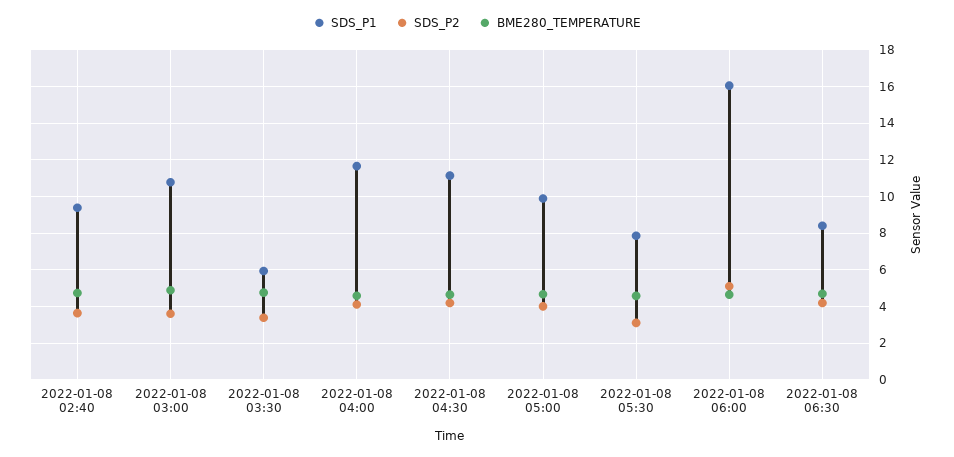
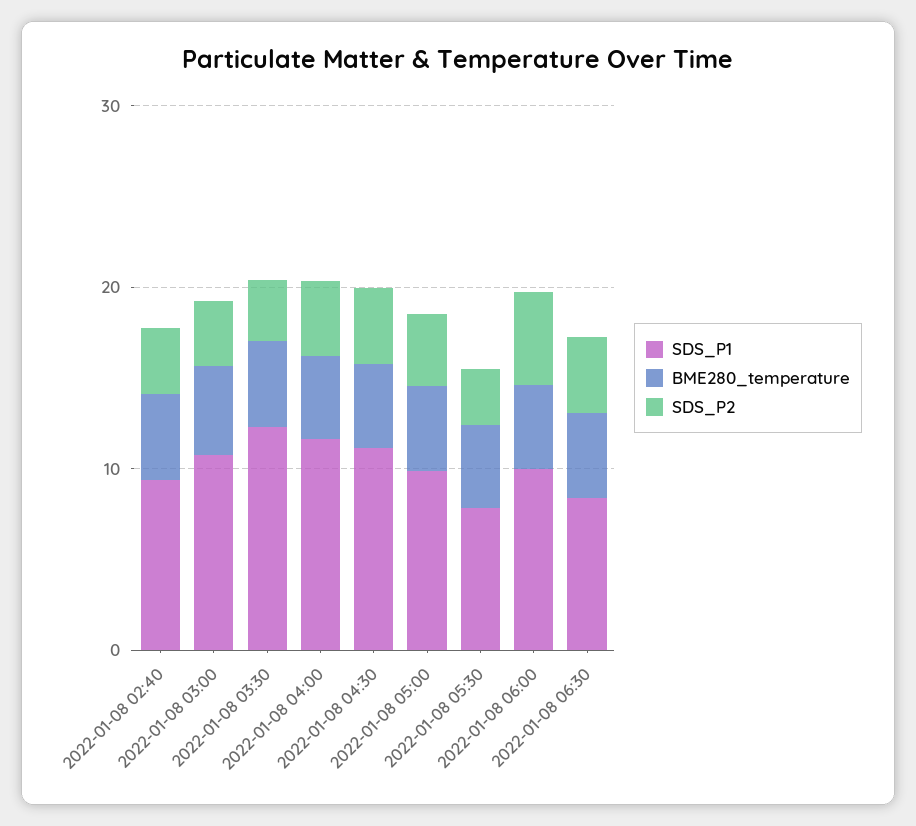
SDS_P1, 2022-01-08 03:30: 6 -> 12
SDS_P1, 2022-01-08 06:00: 16 -> 10

